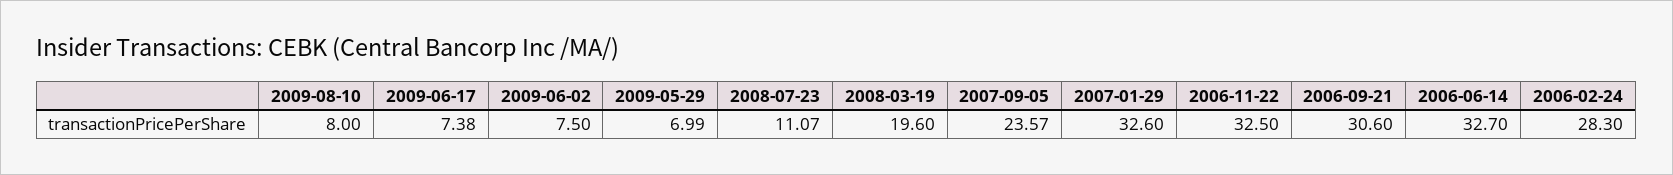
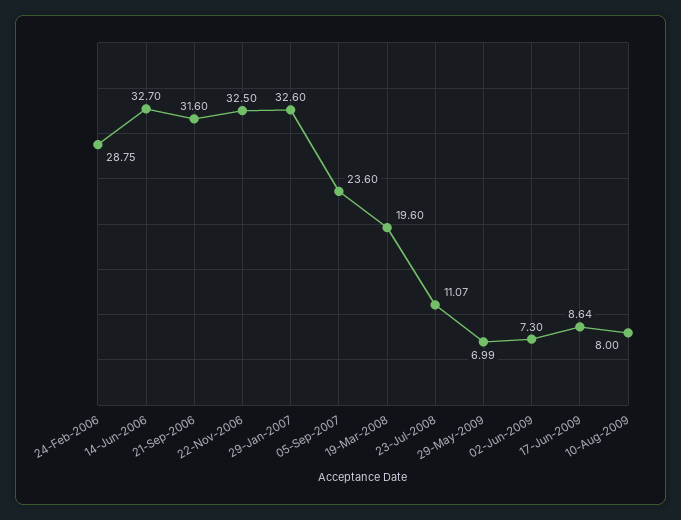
2009-06-17: 7.38 -> 8.64
2009-06-02: 7.5 -> 7.3
2007-09-05: 23.57 -> 23.6
2006-09-21: 30.6 -> 31.6
2006-02-24: 28.3 -> 28.75

